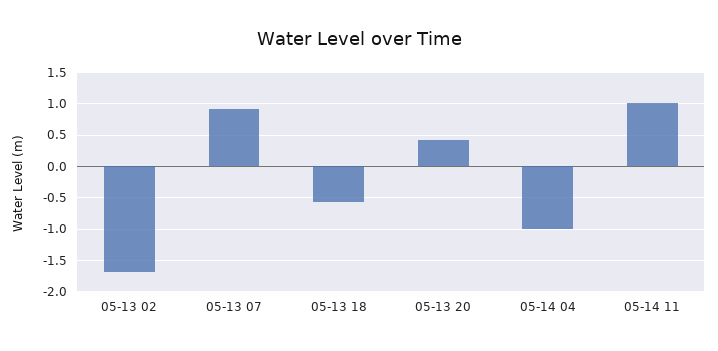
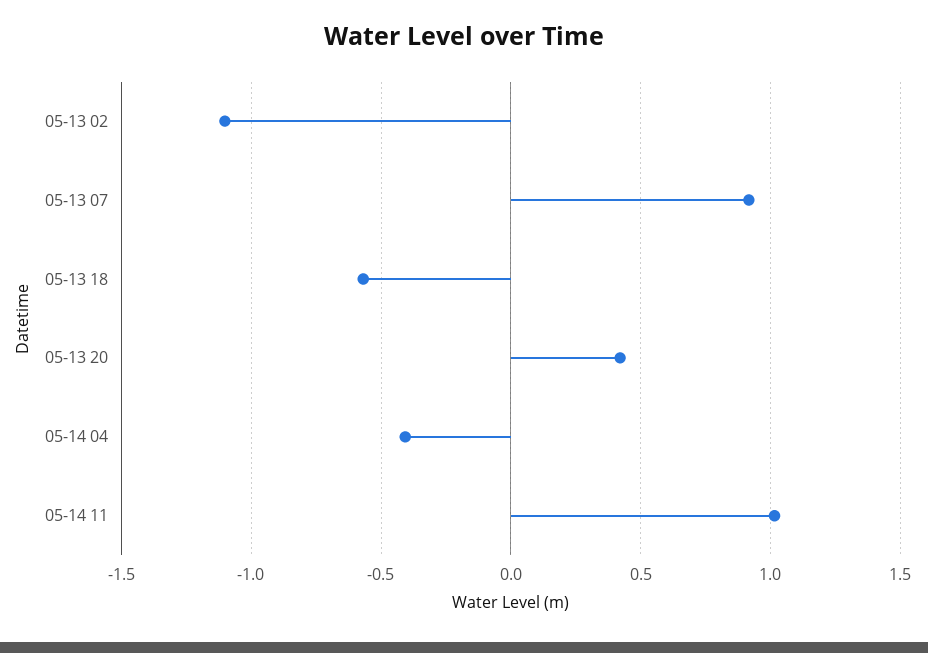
05-13 02: -1.7 -> -1.1
05-14 04: -1 -> -0.4

